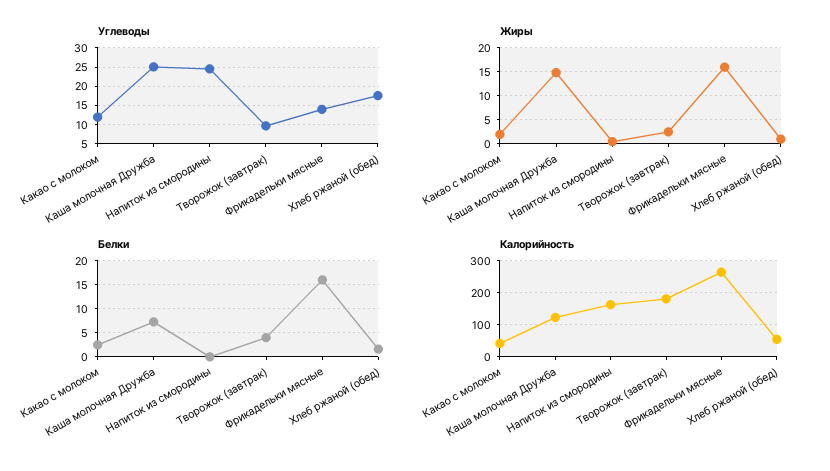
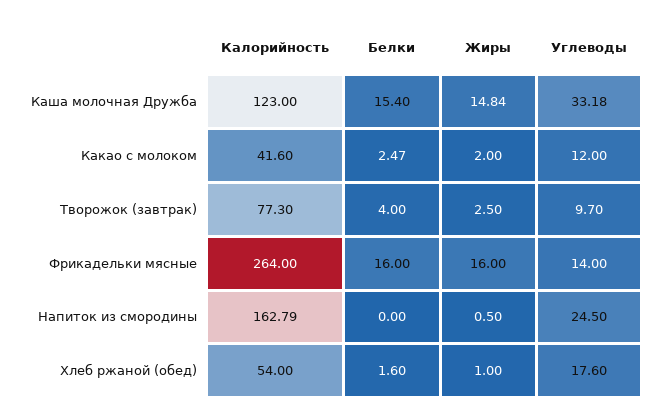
Углеводы, Каша молочная Дружба: 25 -> 33.18
Белки, Каша молочная Дружба: 7.5 -> 15.4
Калорийность, Творожок (завтрак): 180 -> 77.3

